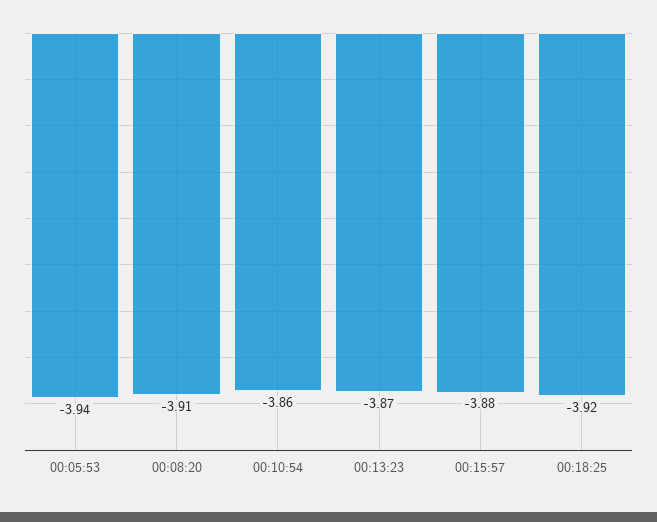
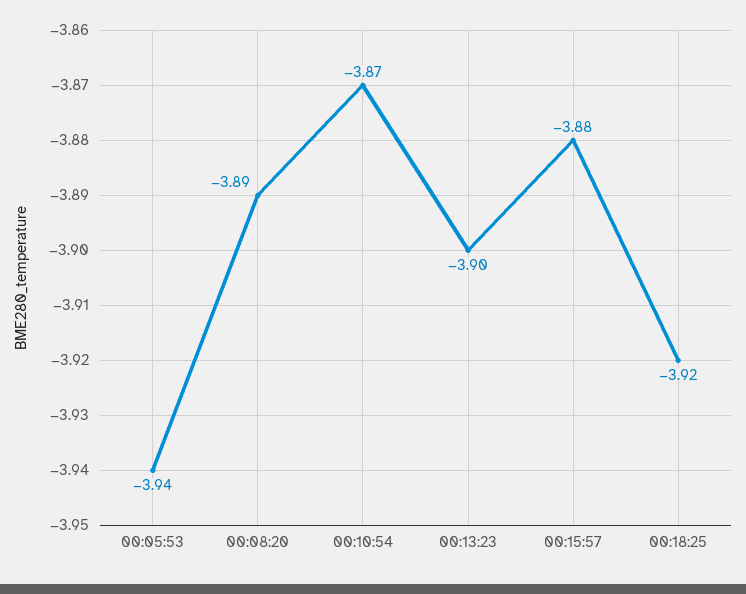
00:08:20: -3.91 -> -3.89
00:10:54: -3.86 -> -3.87
00:13:23: -3.87 -> -3.9

